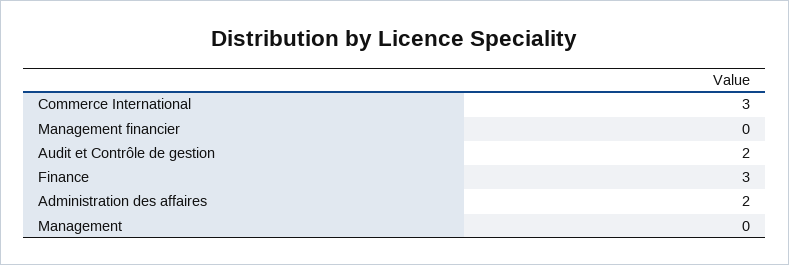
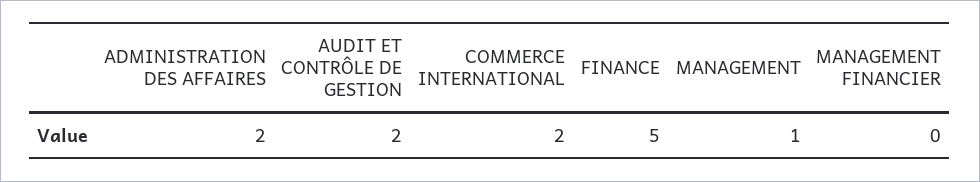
Commerce International: 3 -> 2
Finance: 3 -> 5
Management: 0 -> 1

